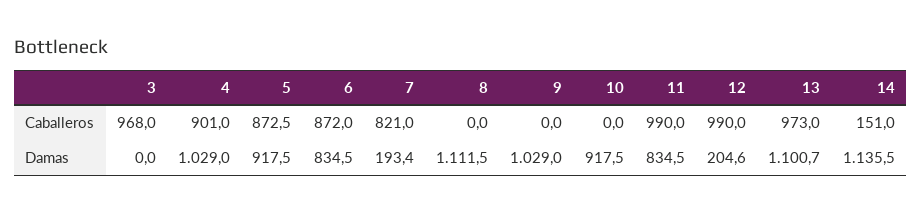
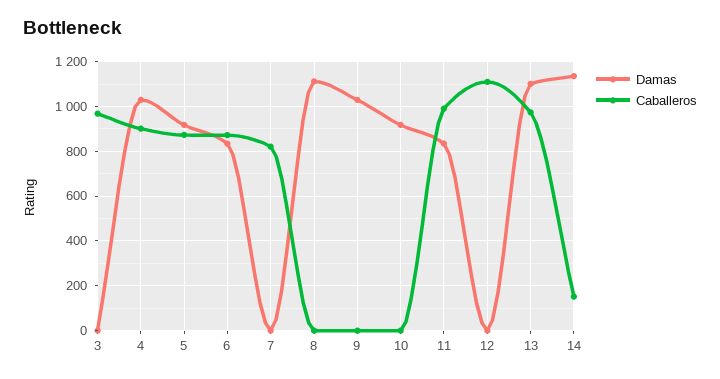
Caballeros, 12: 990 -> 1100
Damas, 7: 193.4 -> 0
Damas, 12: 204.6 -> 0

